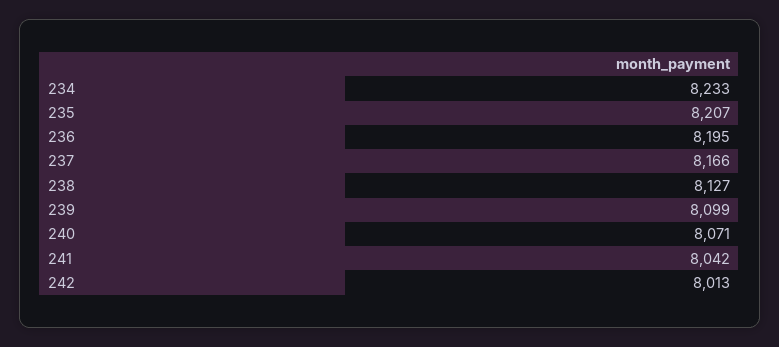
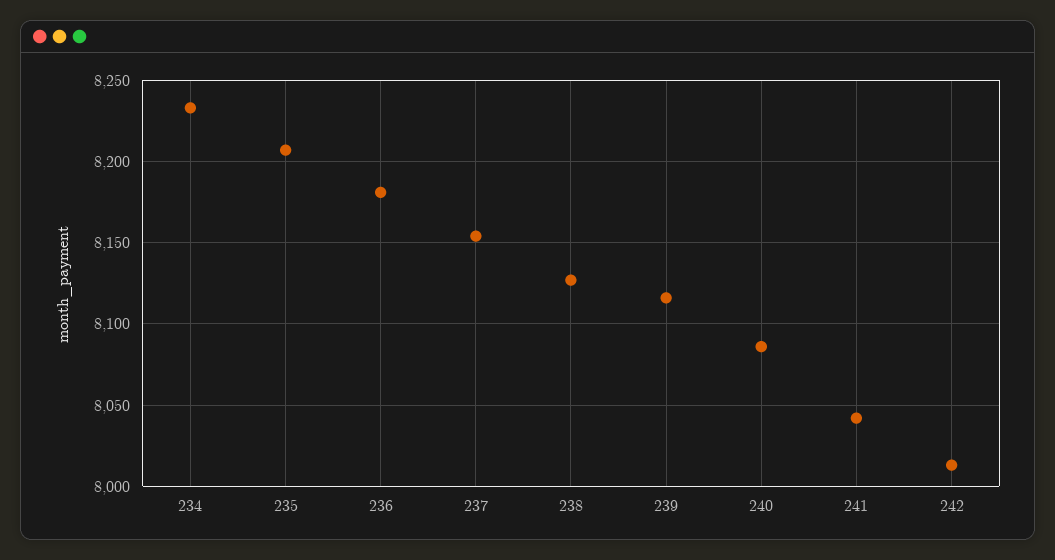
236: 8195 -> 8180
237: 8166 -> 8155
239: 8099 -> 8115
240: 8071 -> 8085

